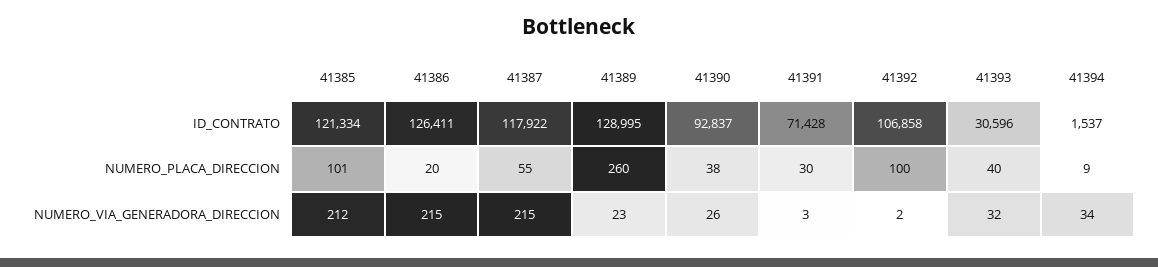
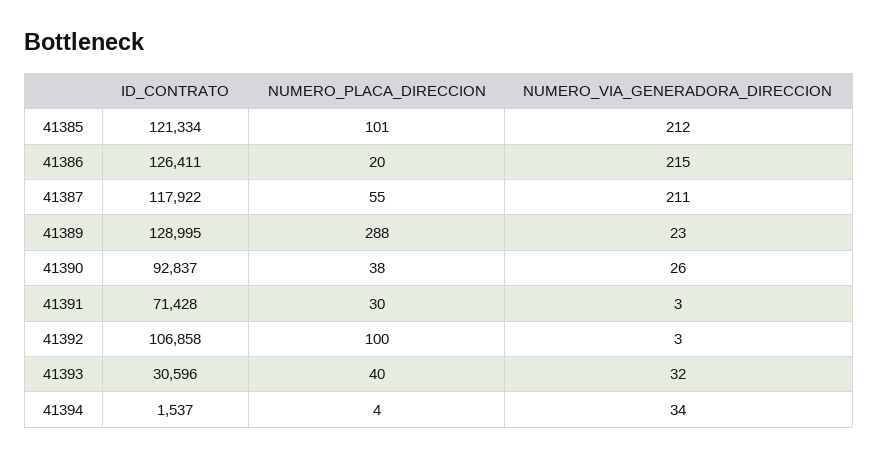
41389, NUMERO_PLACA_DIRECCION: 260 -> 288
41394, NUMERO_PLACA_DIRECCION: 9 -> 4
41387, NUMERO_VIA_GENERADORA_DIRECCION: 215 -> 211
41392, NUMERO_VIA_GENERADORA_DIRECCION: 2 -> 3

